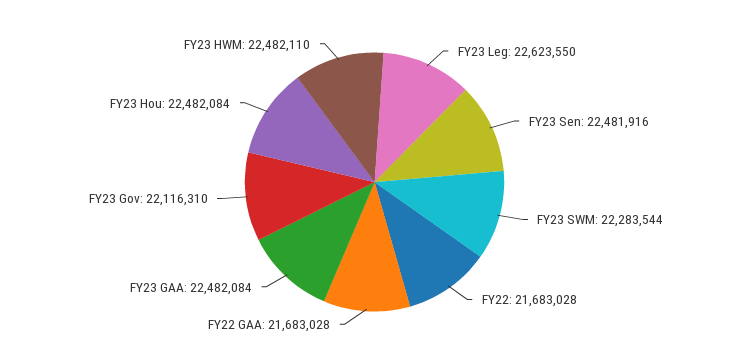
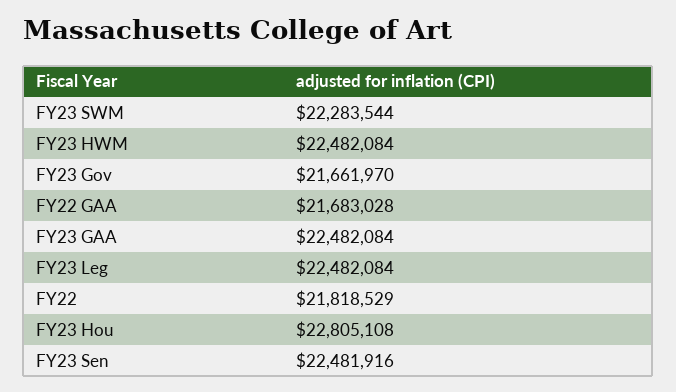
FY23 Leg: 22623550 -> 22482084
FY22: 21683028 -> 21818529
FY23 Gov: 22116310 -> 21661970
FY23 Hou: 22482084 -> 22805108
FY23 HWM: 22482110 -> 22482084

